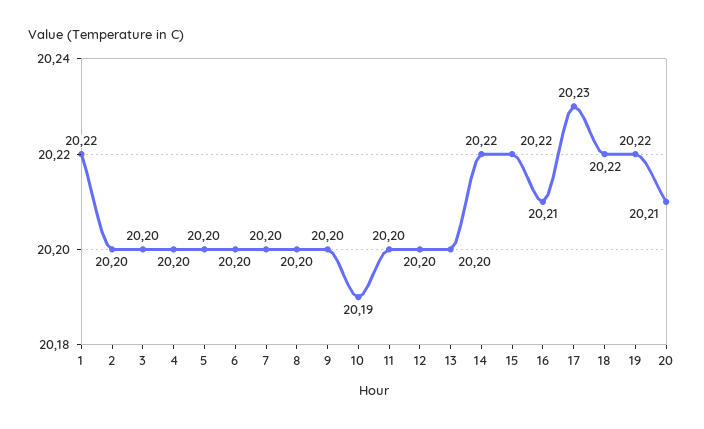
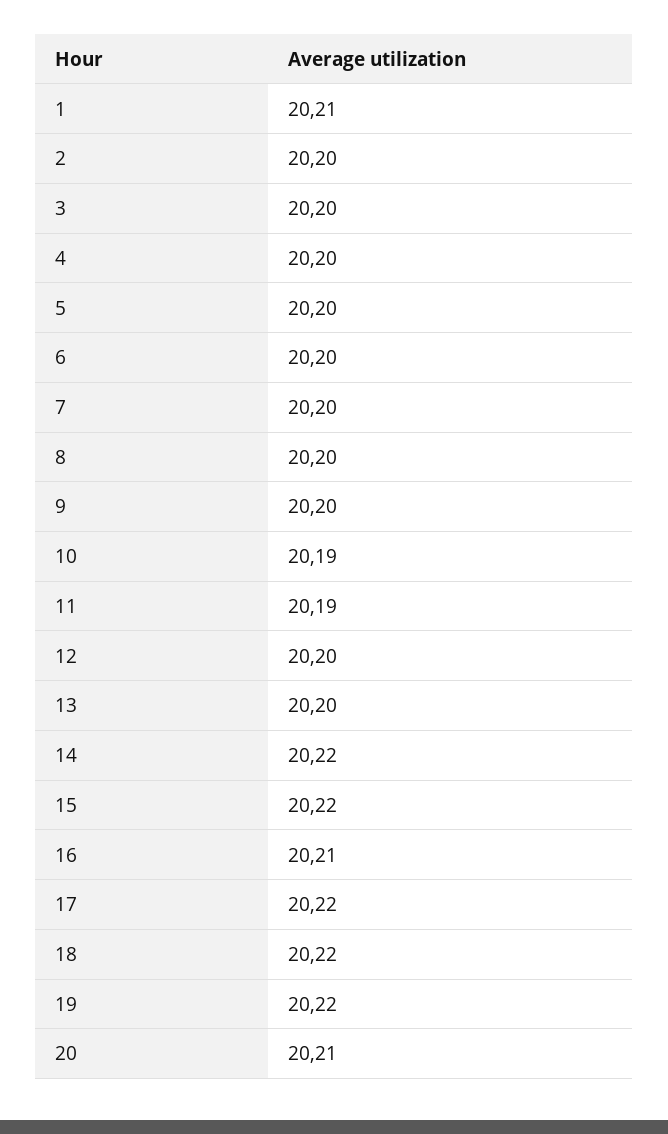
1: 20.22 -> 20.21
11: 20.2 -> 20.19
17: 20.23 -> 20.22

